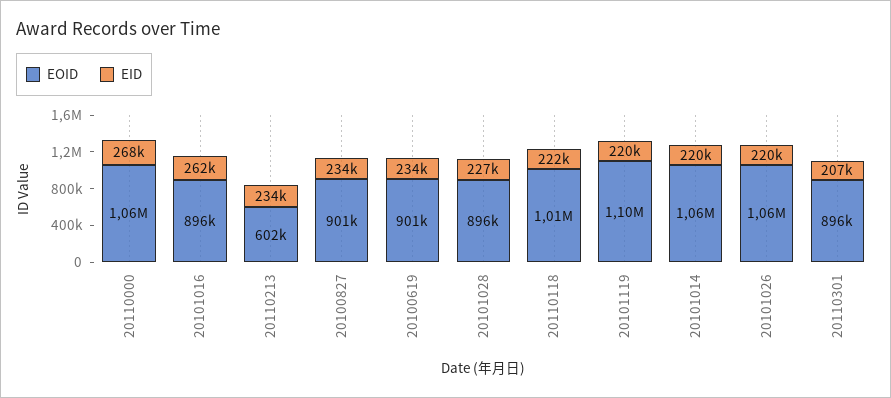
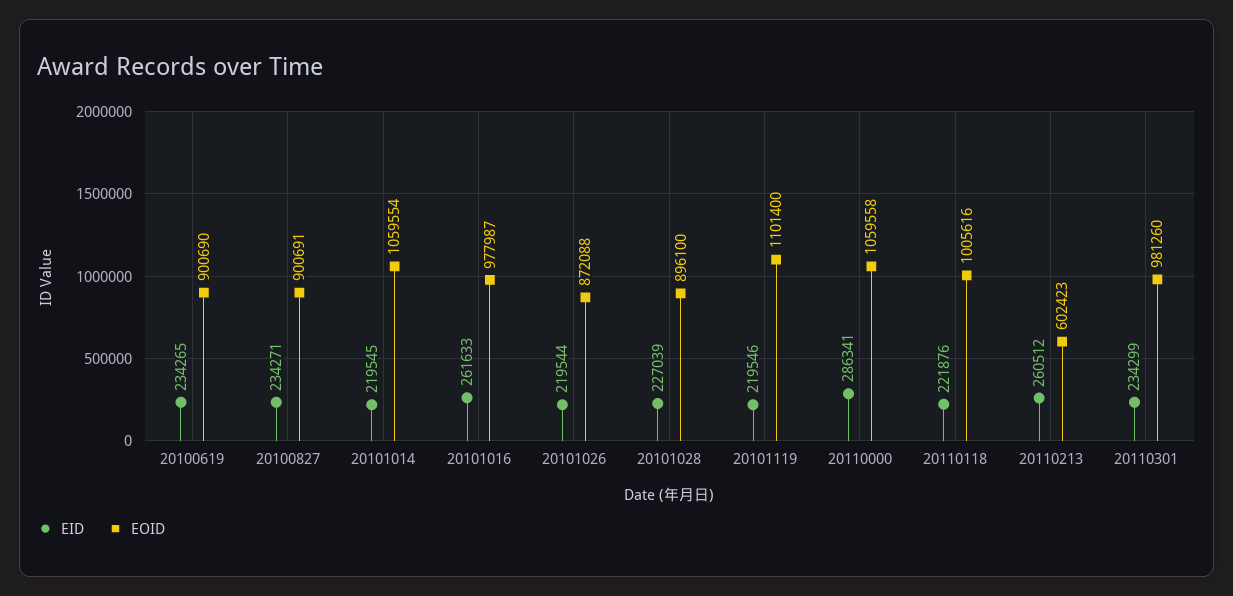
EID, 20110000: 268000 -> 286341
EOID, 20101016: 896000 -> 977987
EID, 20110213: 234000 -> 260512
EOID, 20101026: 1060000 -> 872088
EOID, 20110301: 896000 -> 981260
EID, 20110301: 207000 -> 234299

